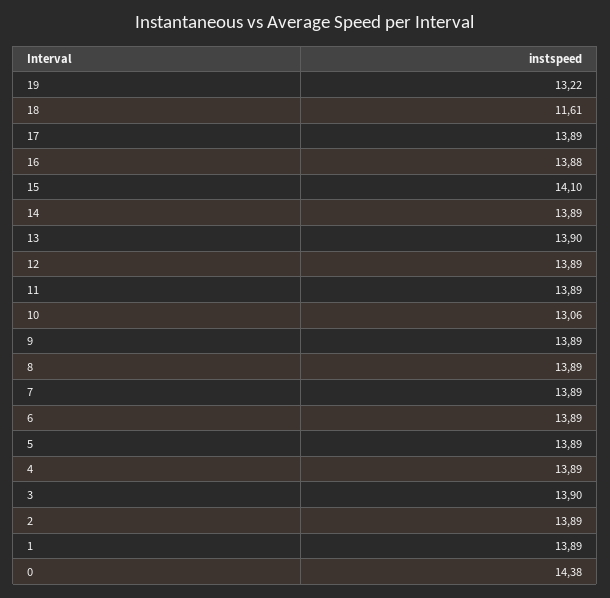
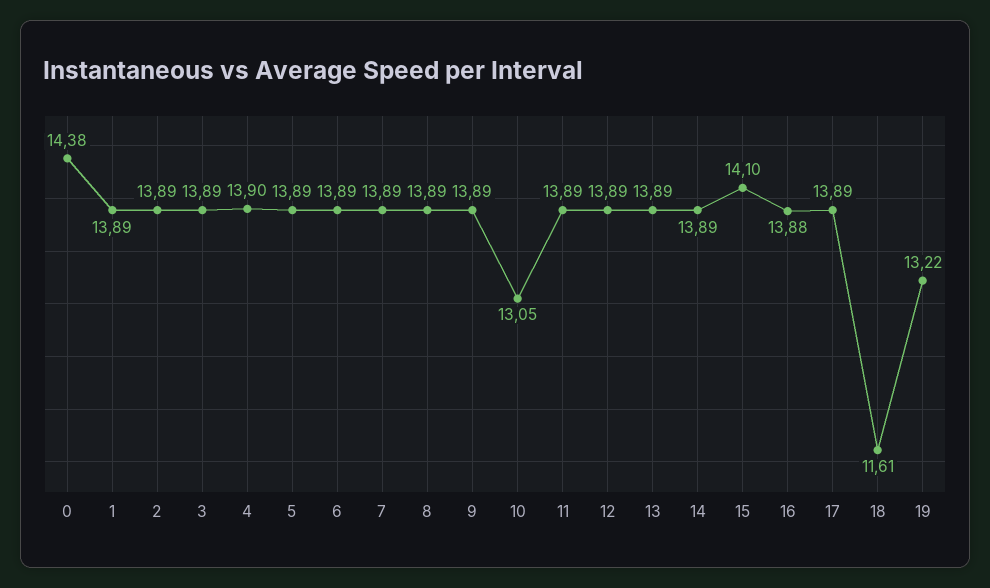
13: 13.9 -> 13.89
10: 13.06 -> 13.05
4: 13.89 -> 13.9
3: 13.9 -> 13.89

